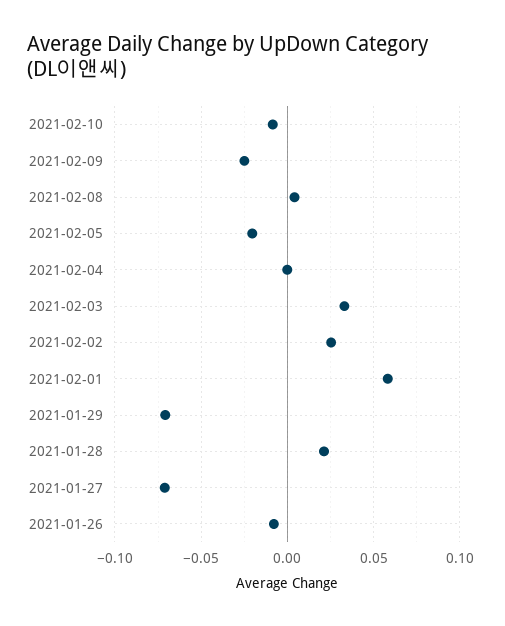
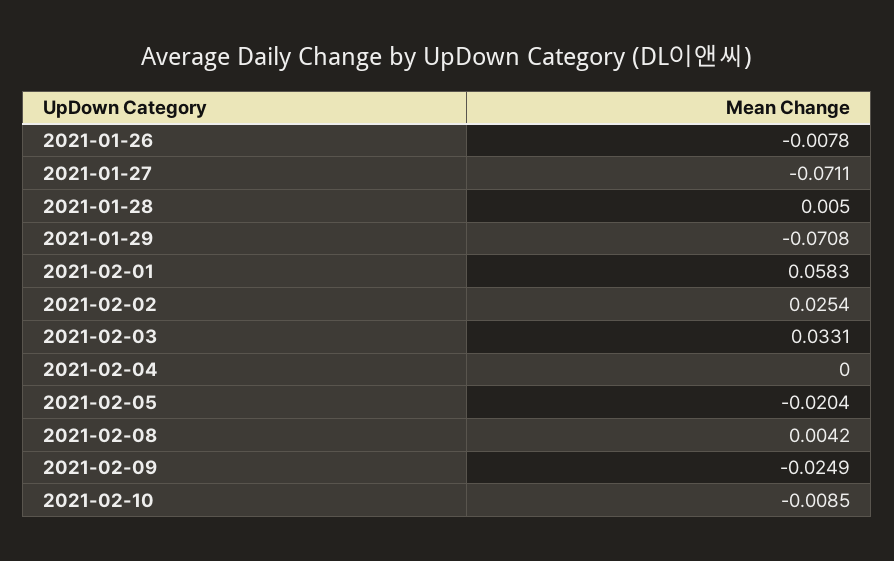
2021-01-28: 0.02 -> 0.005

